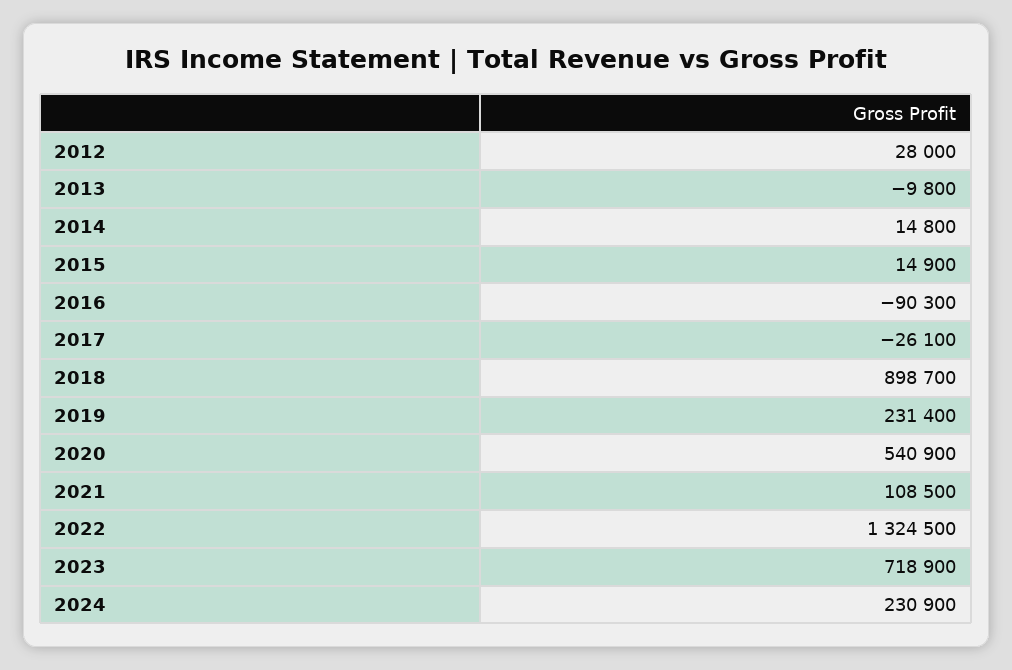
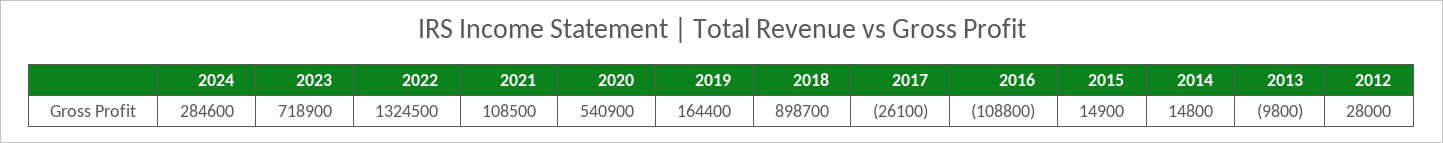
2016: -90300 -> -108800
2019: 231400 -> 164400
2024: 230900 -> 284600

